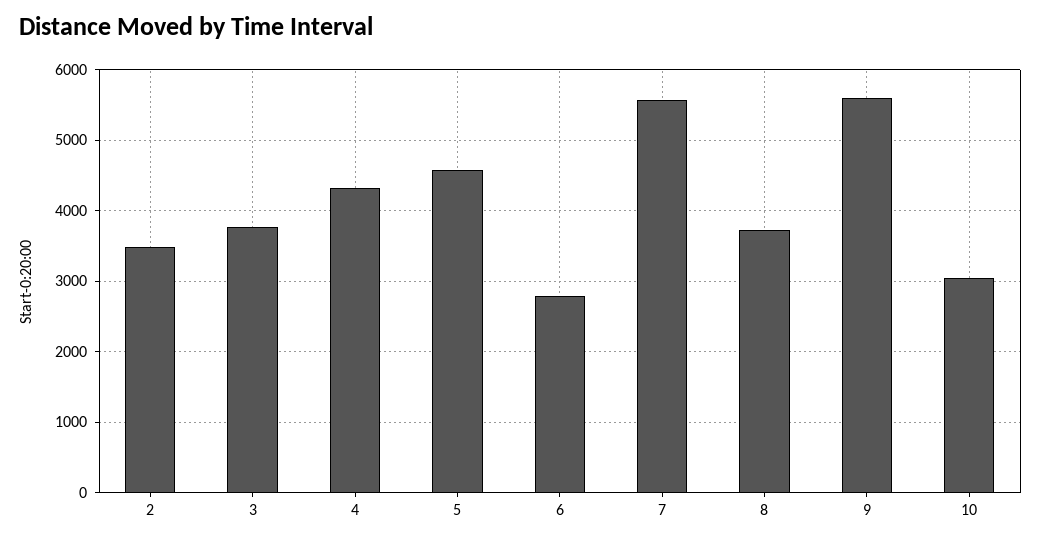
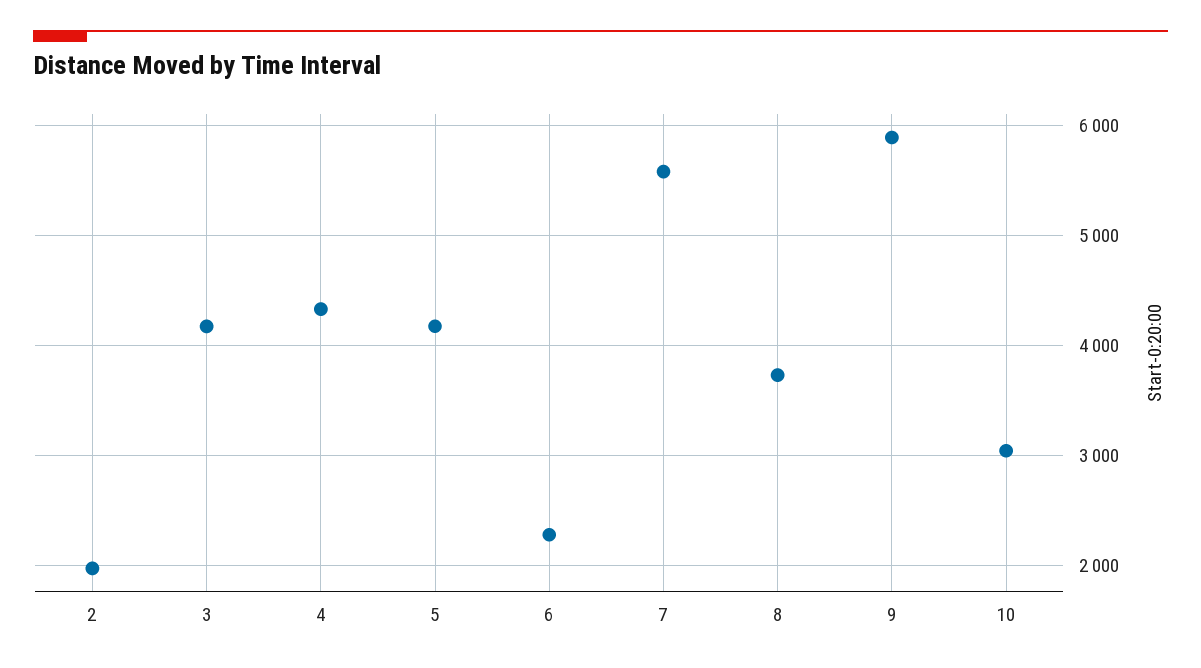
2: 3500 -> 2000
3: 3800 -> 4200
5: 4600 -> 4200
6: 2800 -> 2300
9: 5600 -> 5900

